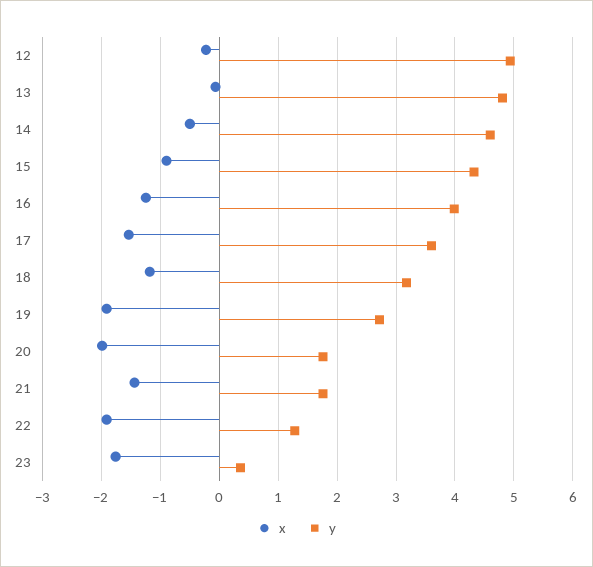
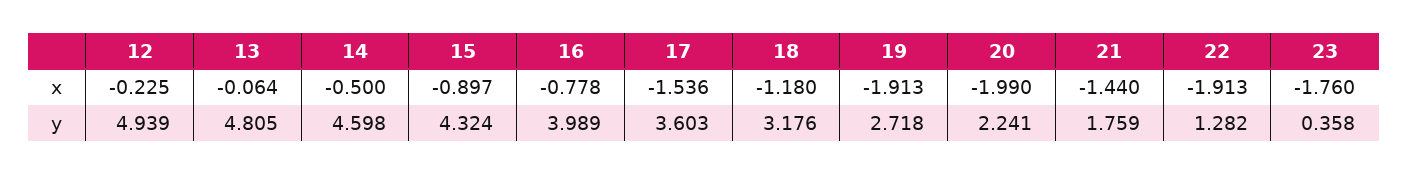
x, 16: -1.2 -> -0.778
y, 20: 1.8 -> 2.241

